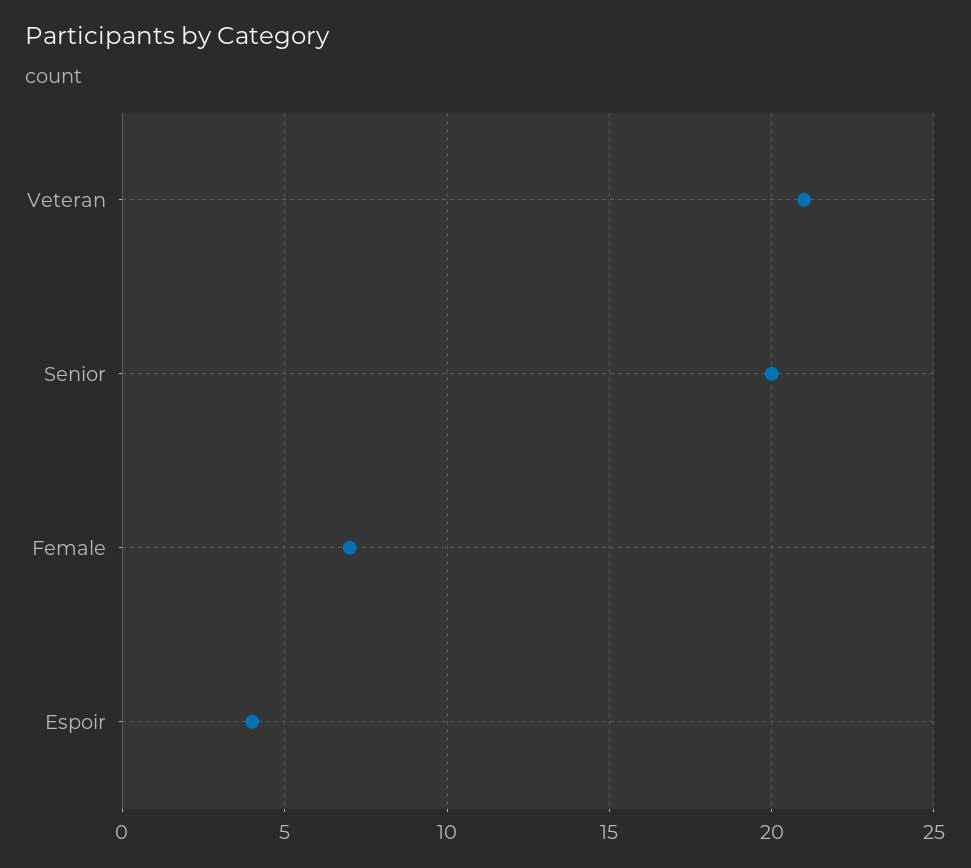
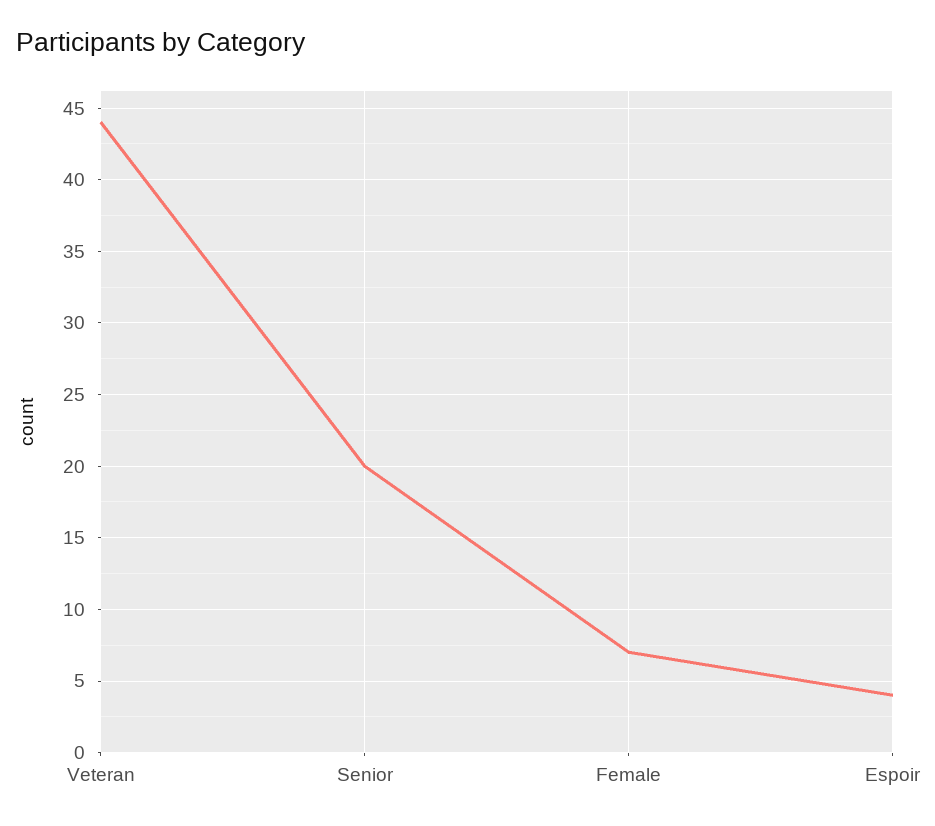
Veteran: 21 -> 44

